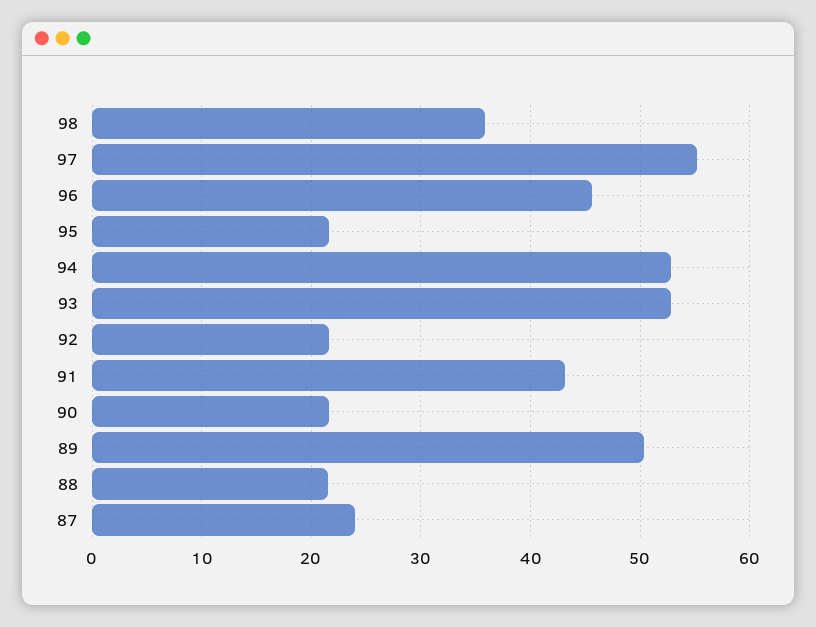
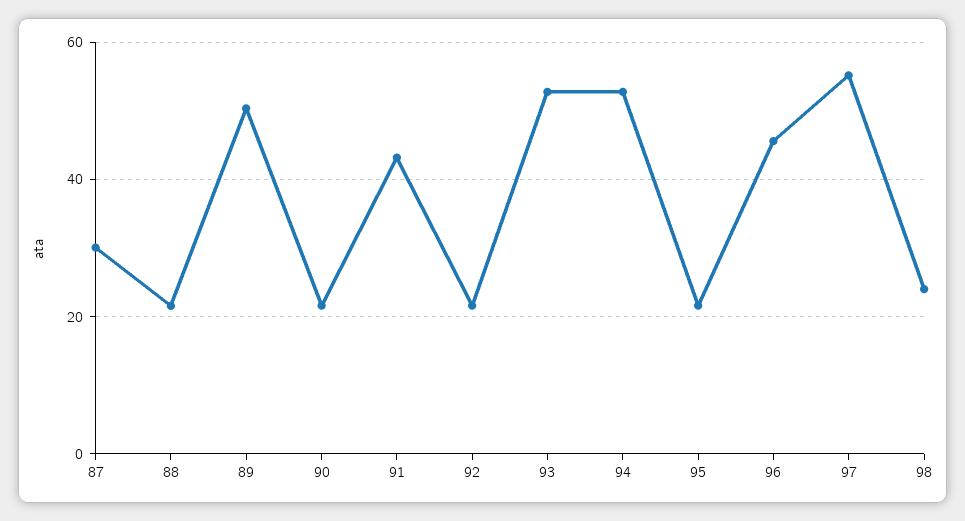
98: 36 -> 24
87: 24 -> 30

